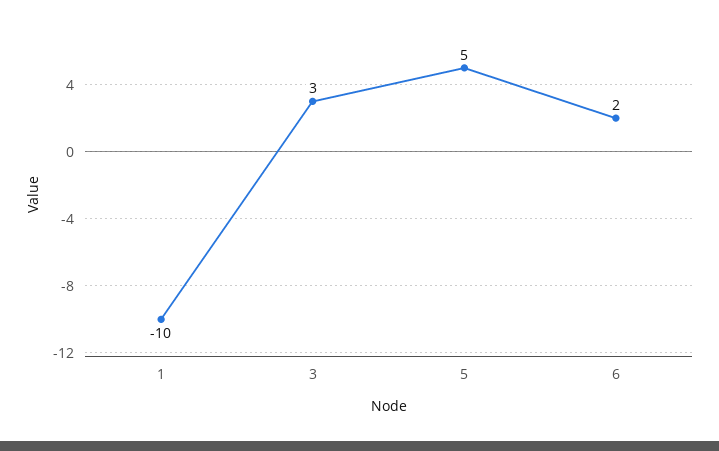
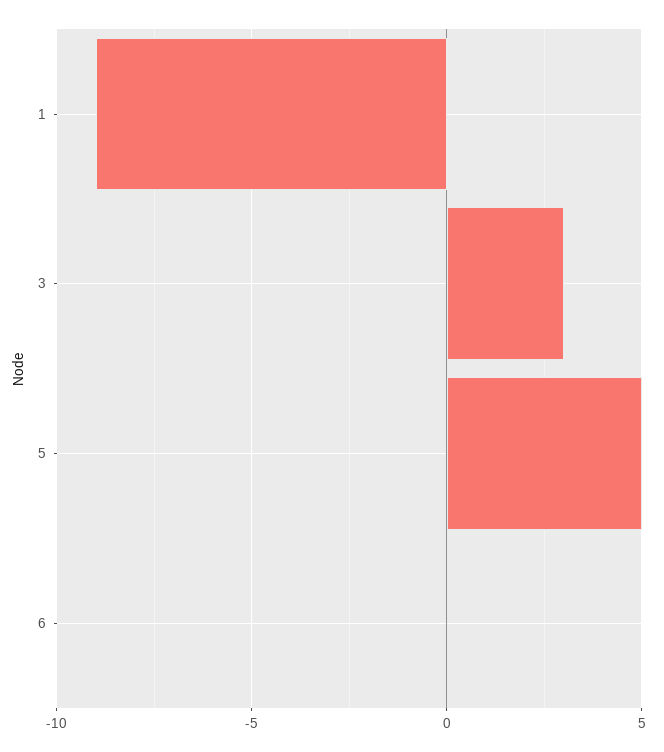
1: -10 -> -9
6: 2 -> 0

